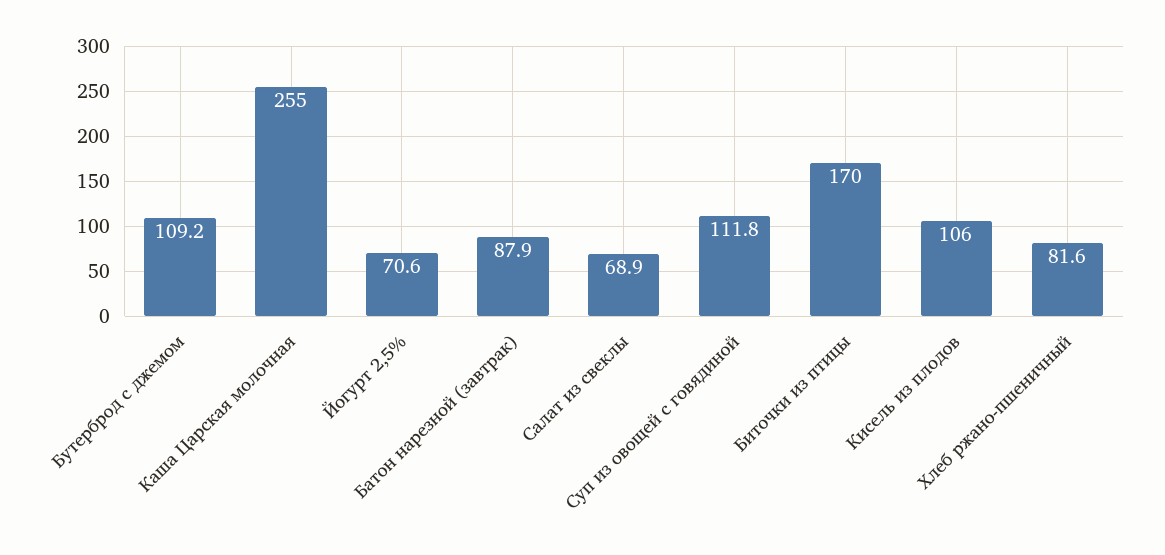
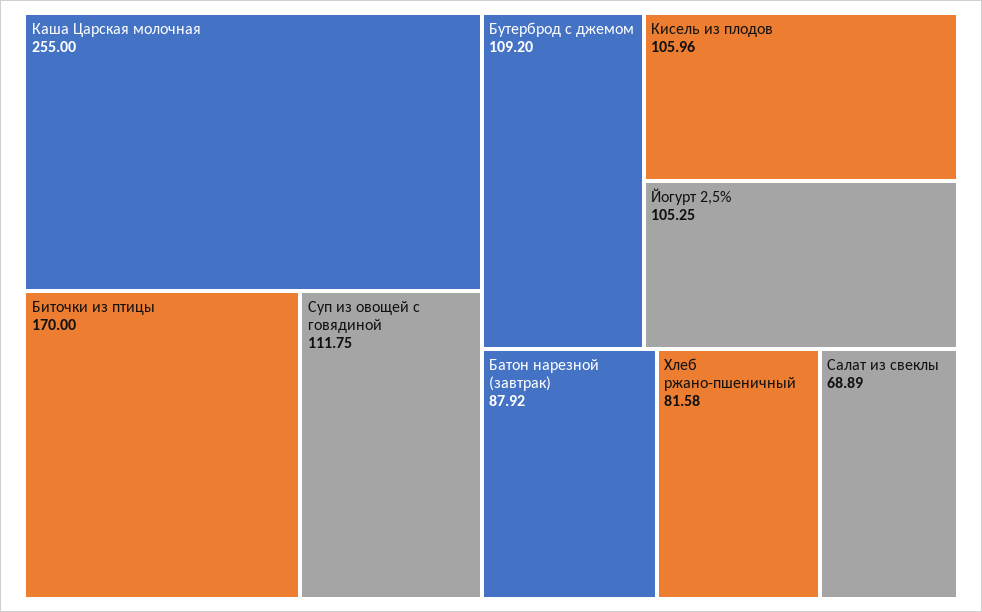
Йогурт 2,5%: 70.6 -> 105.25

